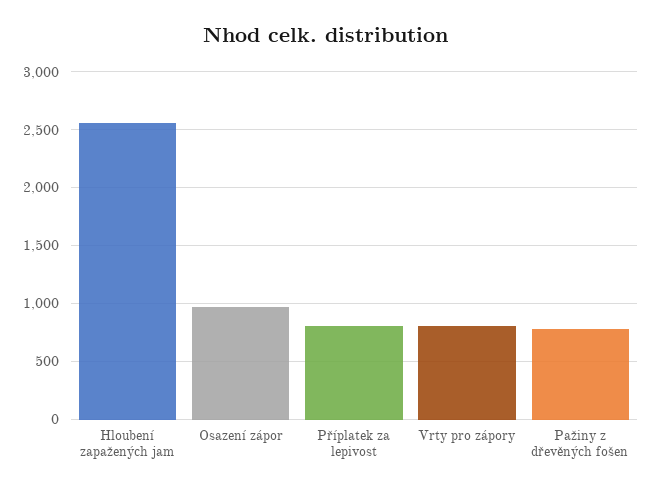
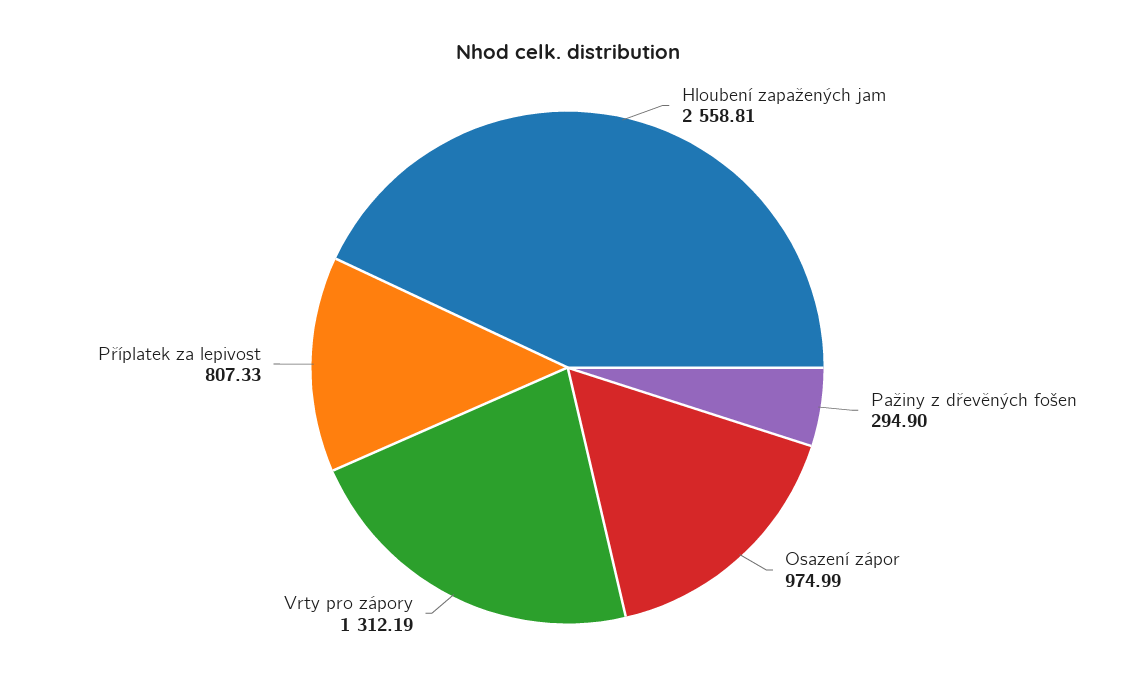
Vrty pro zápory: 800 -> 1312.19
Pažiny z dřevěných fošen: 800 -> 294.9

